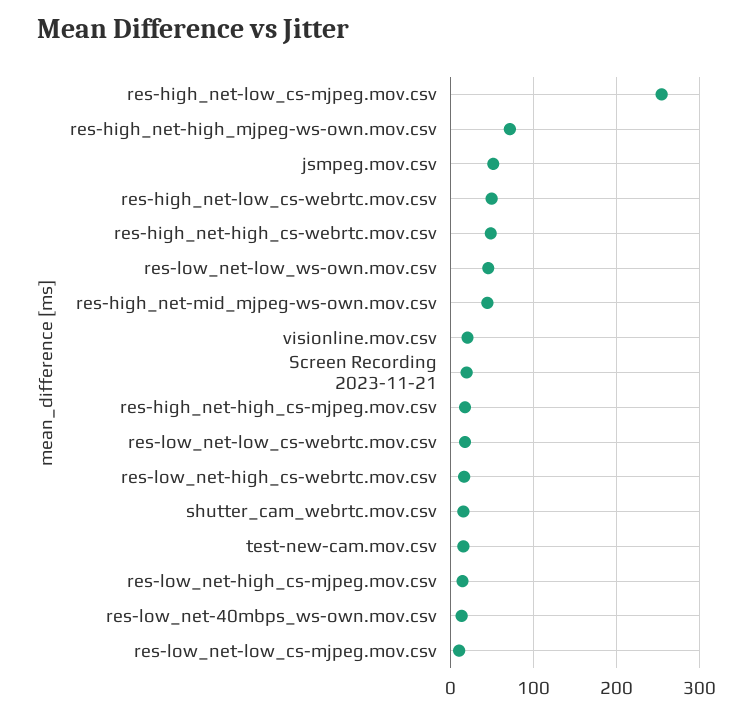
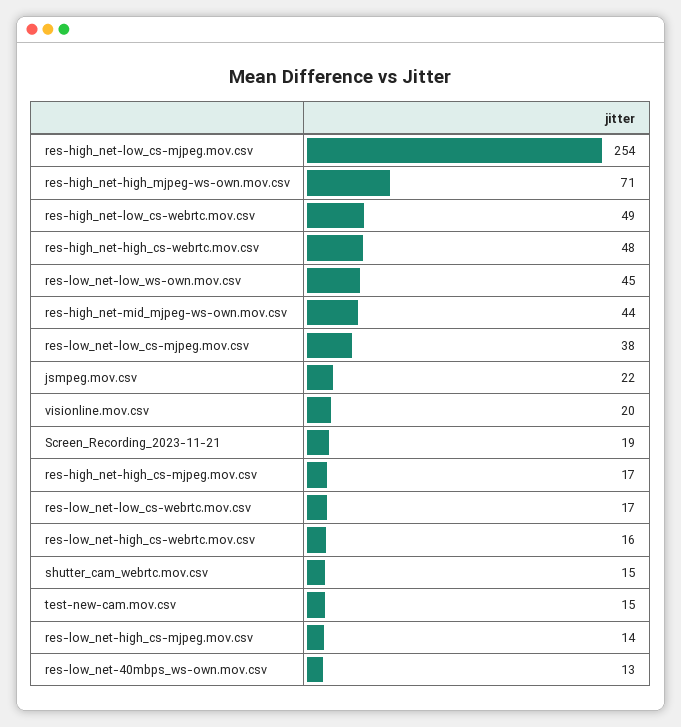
jsmpeg.mov.csv: 50 -> 22
res-low_net-low_cs-mjpeg.mov.csv: 10 -> 38

